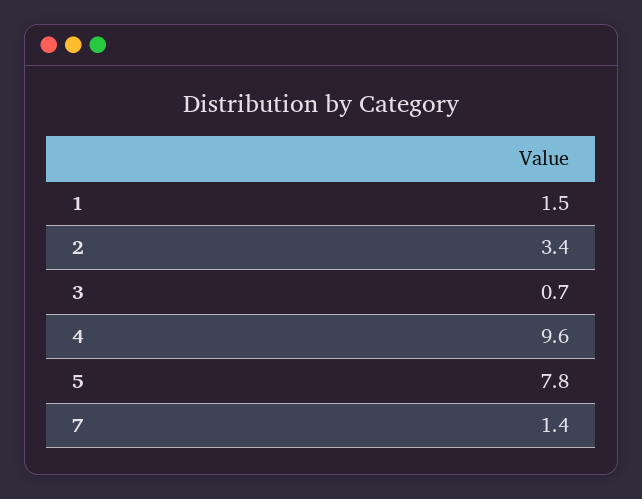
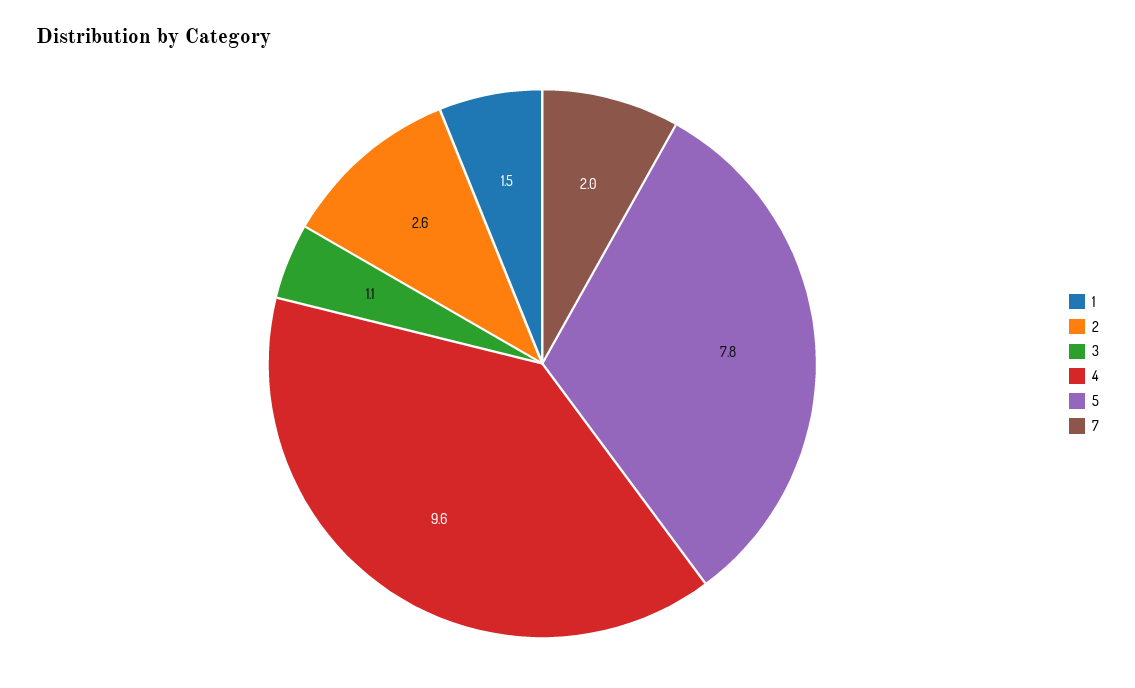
2: 3.4 -> 2.6
3: 0.7 -> 1.1
7: 1.4 -> 2

